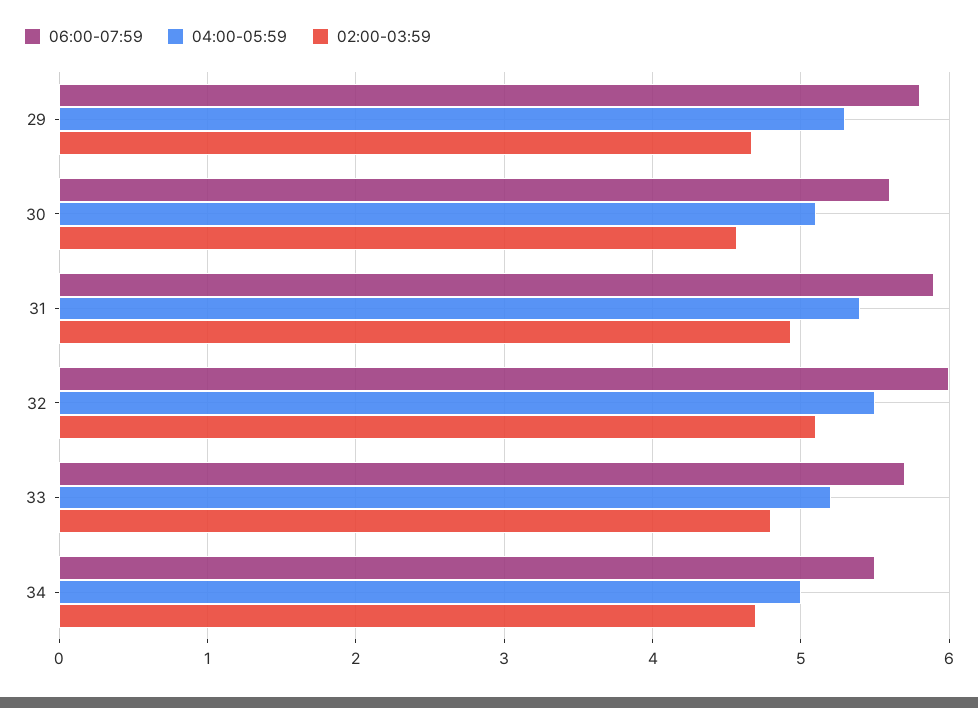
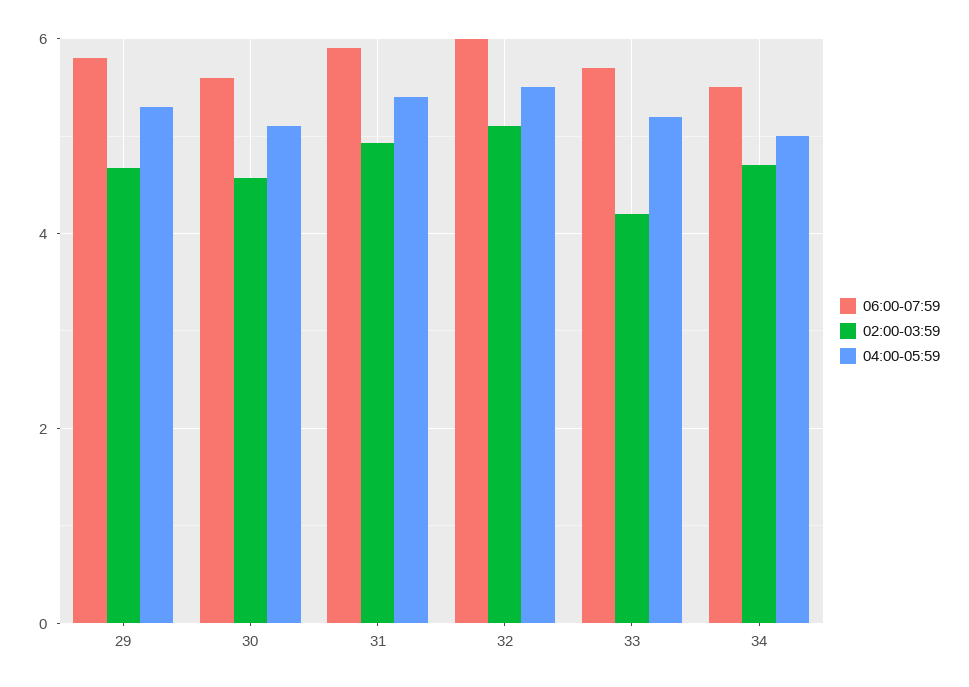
02:00-03:59, 33: 4.8 -> 4.2

